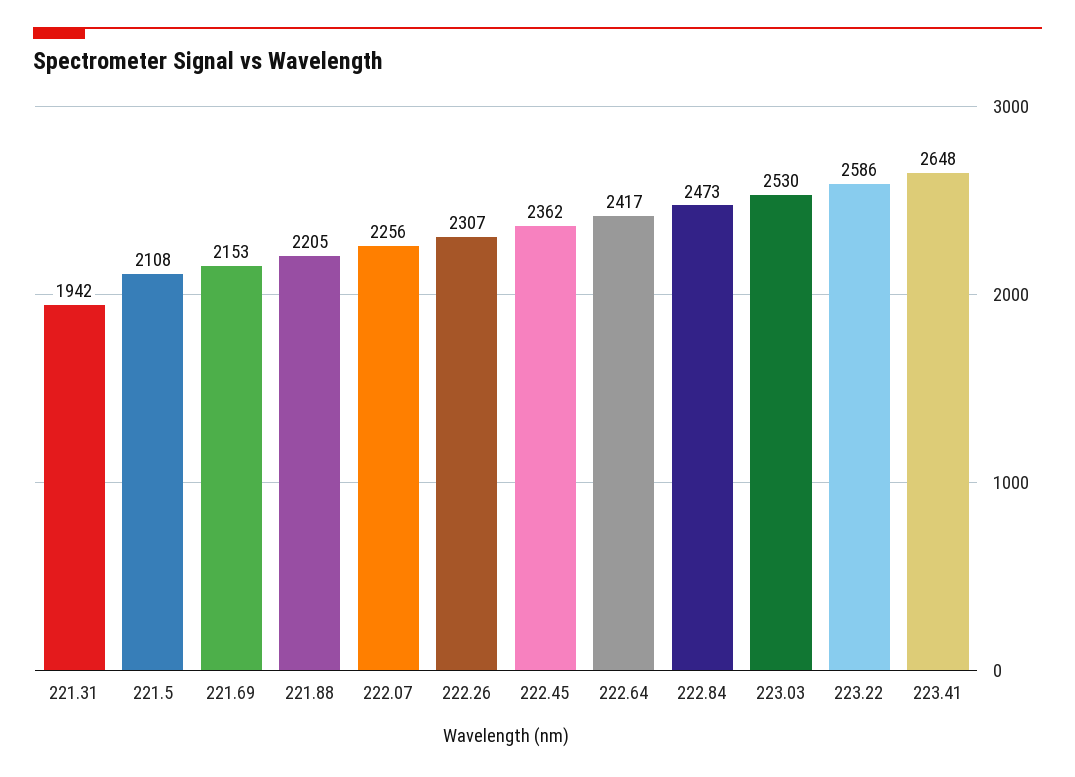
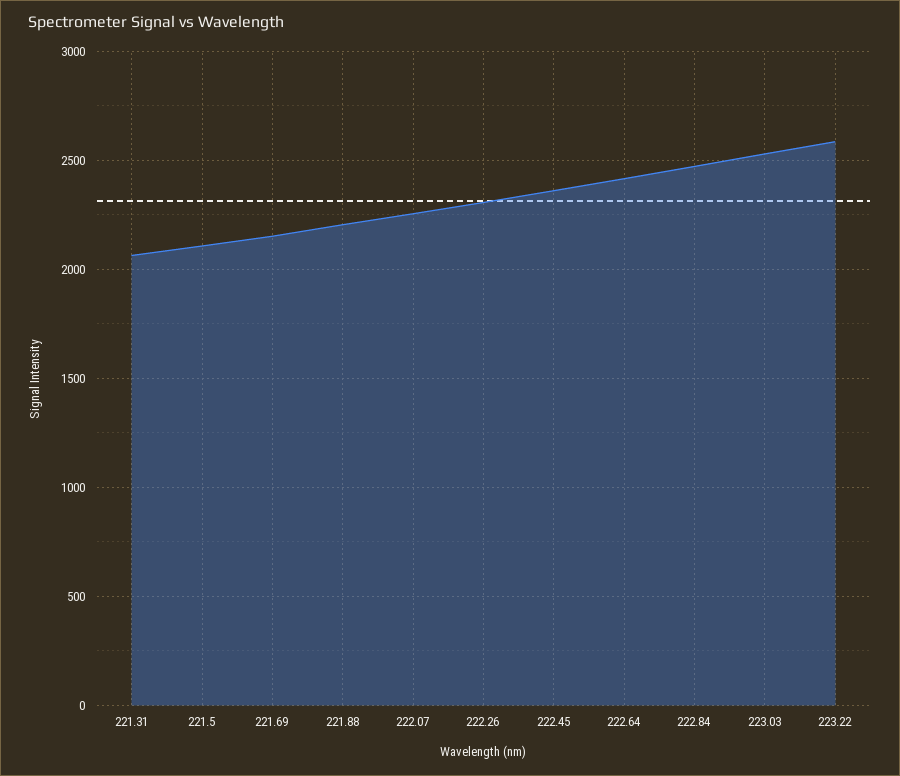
221.31: 1942 -> 2050
223.41: 2648 -> none

